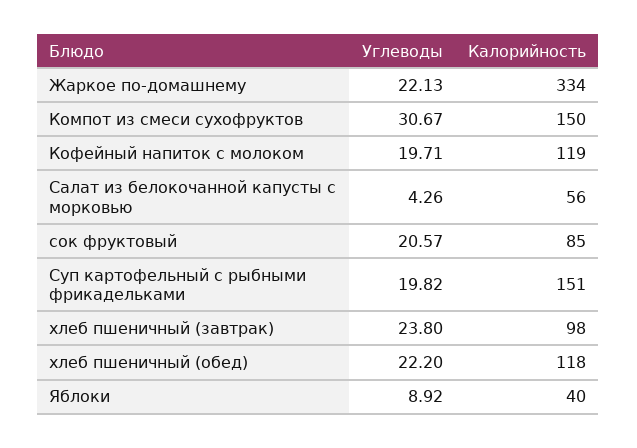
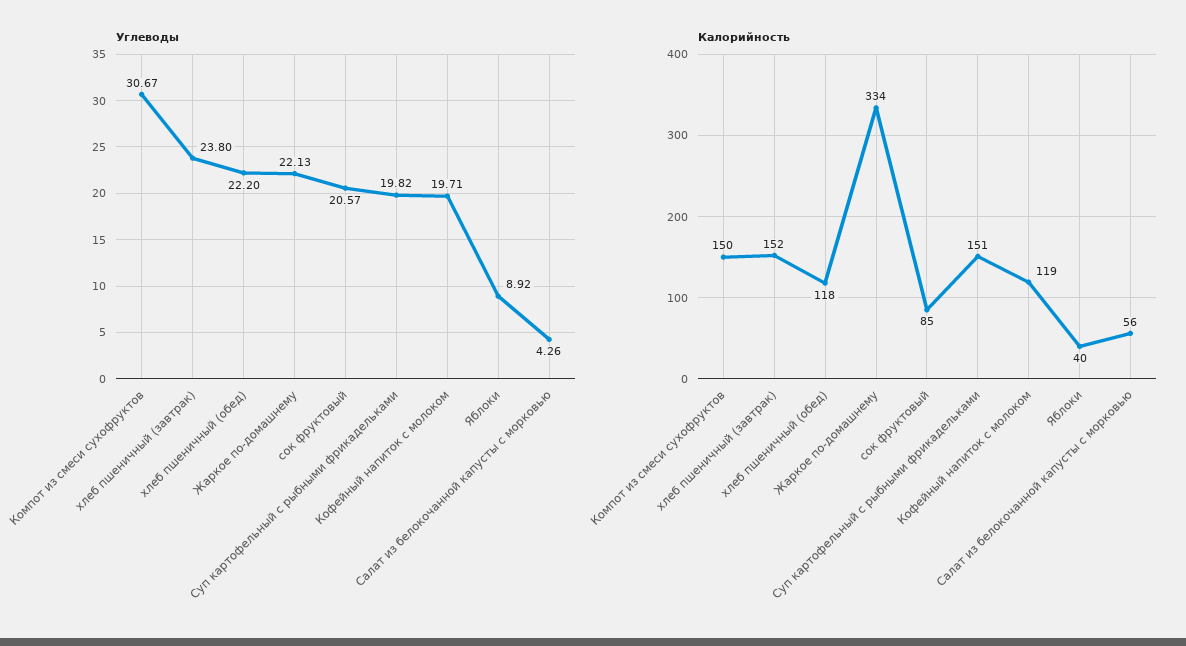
Калорийность, хлеб пшеничный (завтрак): 98 -> 152

